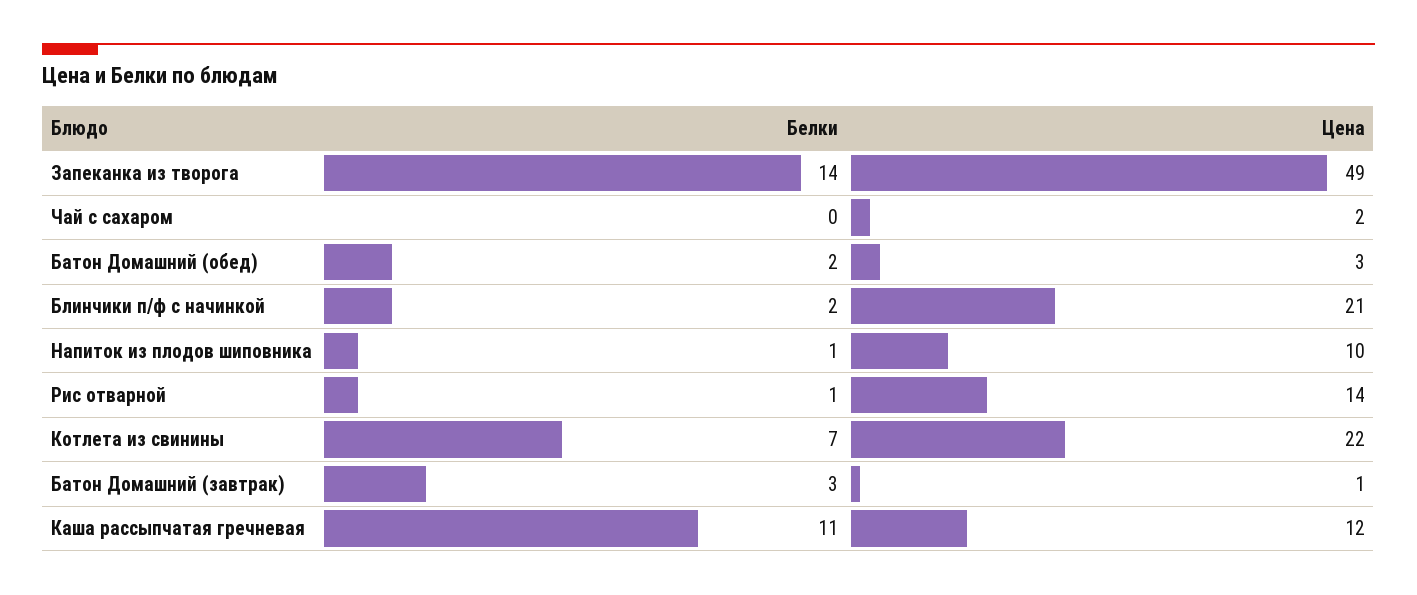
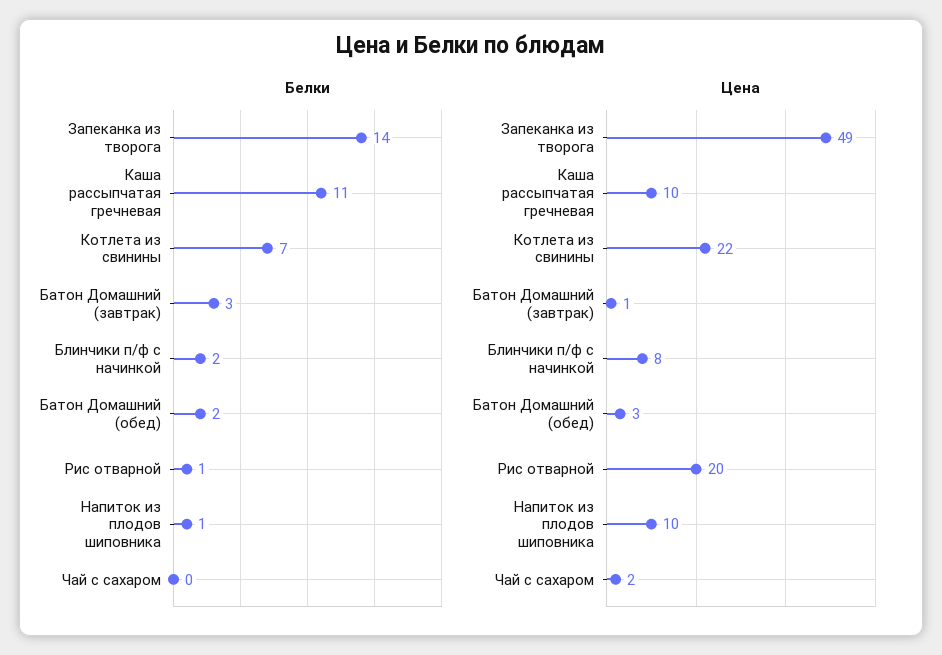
Цена, Блинчики п/ф с начинкой: 21 -> 8
Цена, Рис отварной: 14 -> 20
Цена, Каша рассыпчатая гречневая: 12 -> 10

